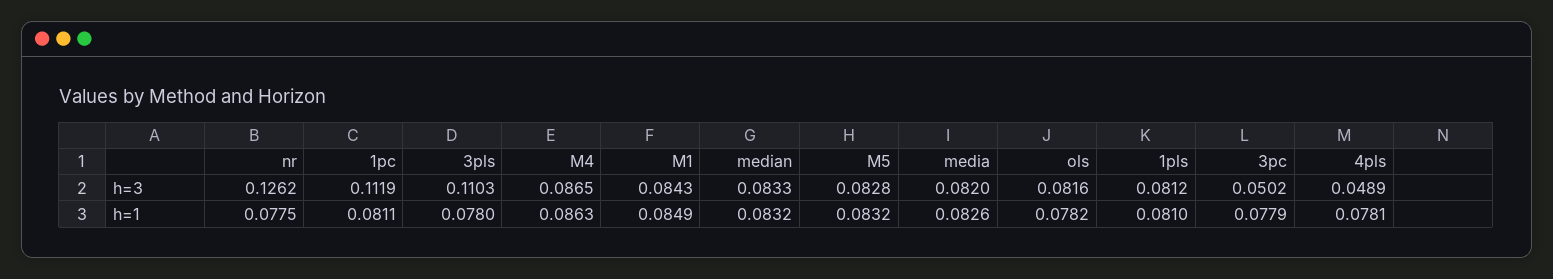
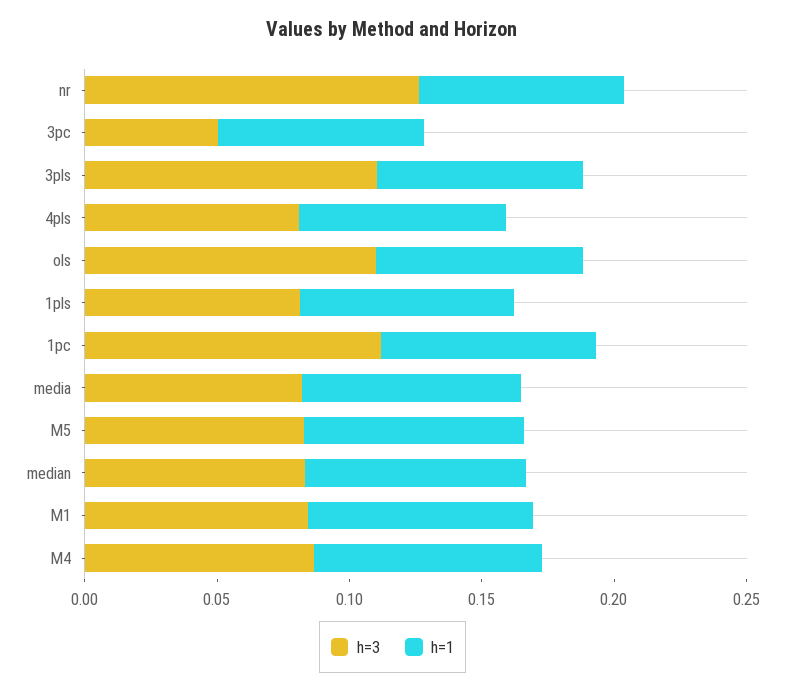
h=3, ols: 0.0816 -> 0.11
h=3, 4pls: 0.0489 -> 0.08

